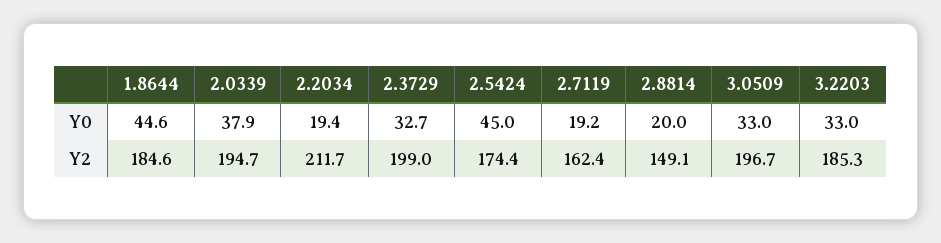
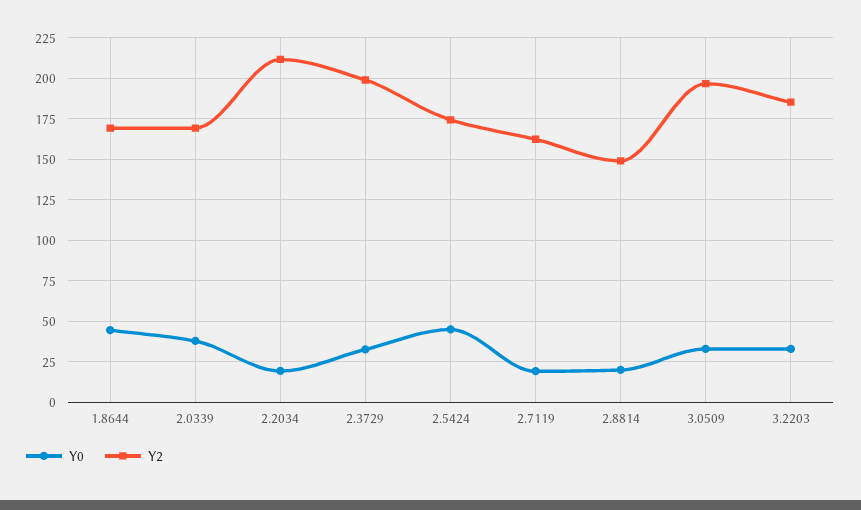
Y2, 1.8644: 184.6 -> 170
Y2, 2.0339: 194.7 -> 170

